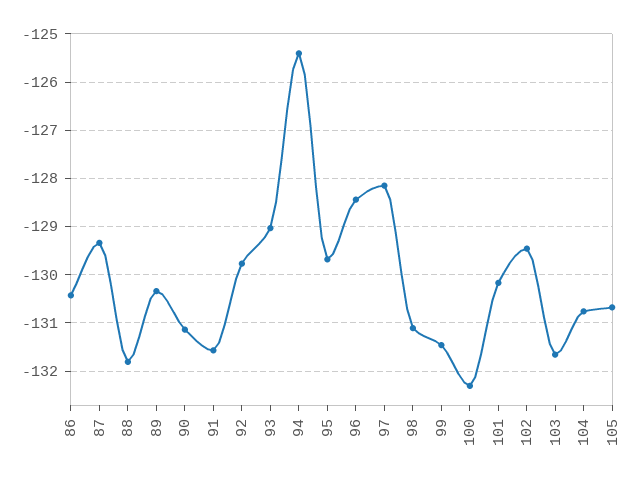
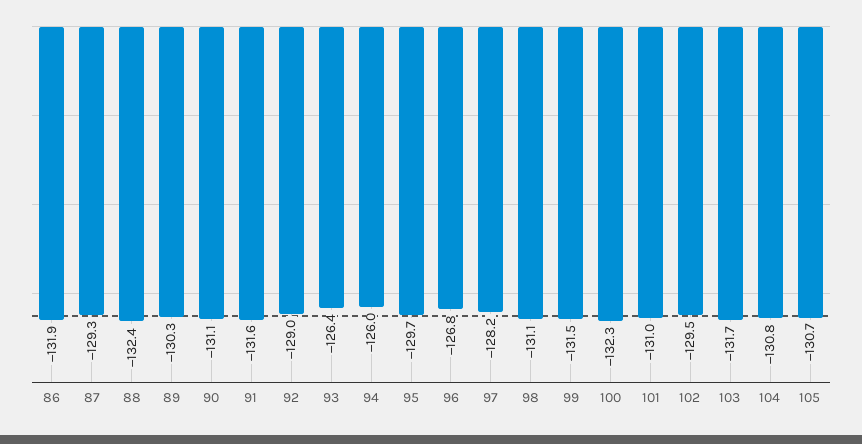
86: -130.4 -> -131.9
88: -131.8 -> -132.4
92: -129.8 -> -129
93: -129 -> -126.4
94: -125.4 -> -126
96: -128.4 -> -126.8
101: -130.2 -> -131

